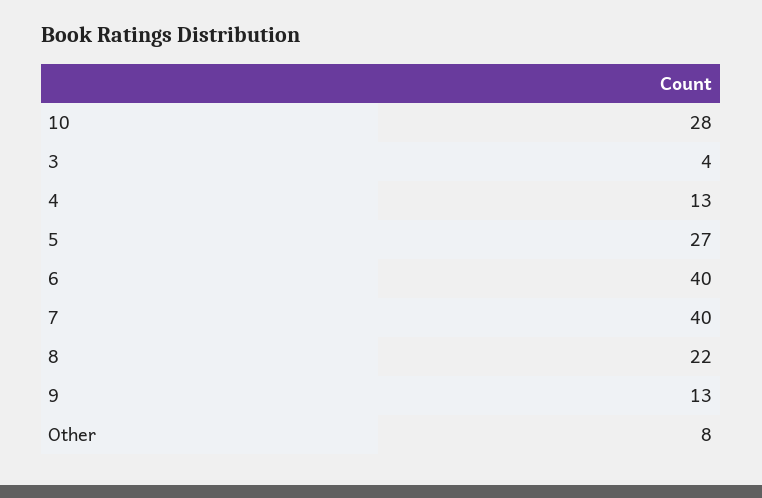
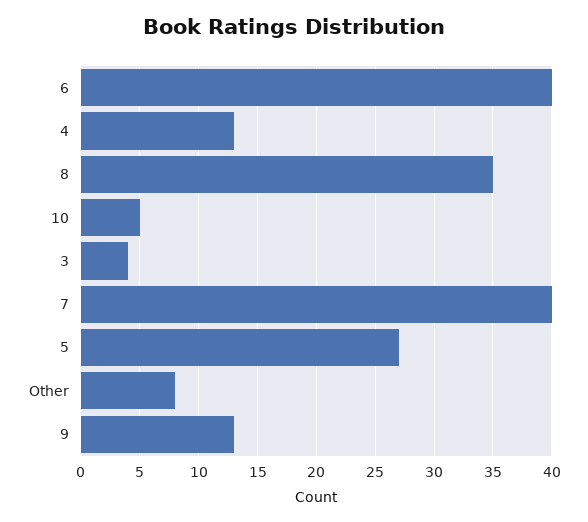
10: 28 -> 5
8: 22 -> 35

